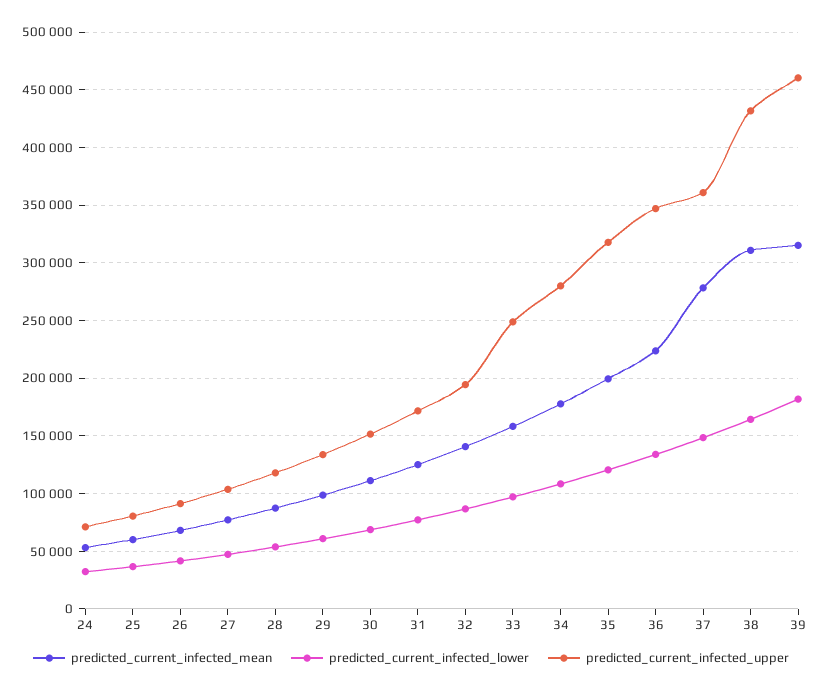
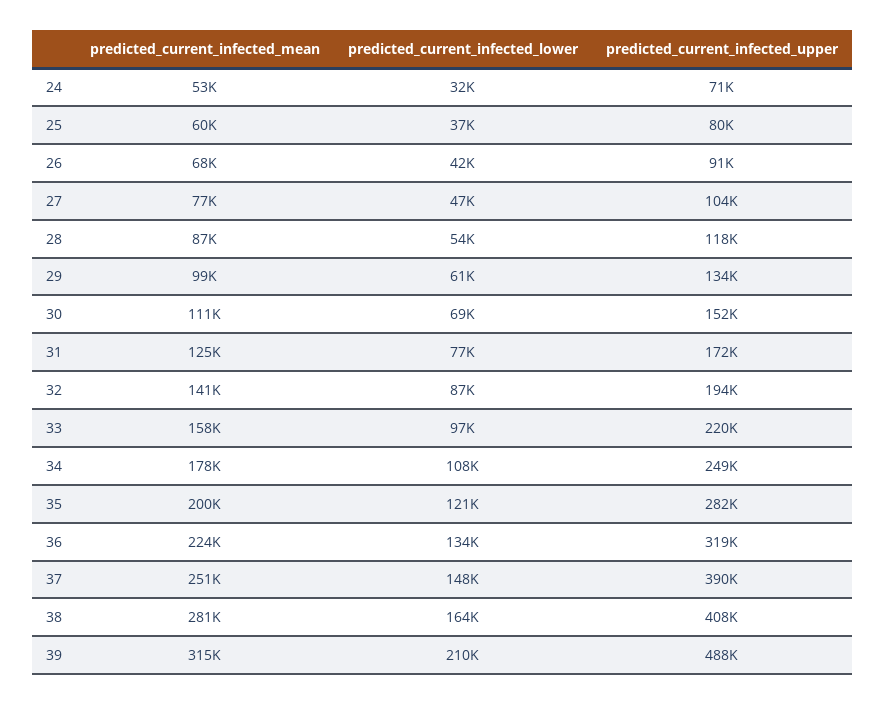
predicted_current_infected_upper, 33: 250000 -> 220000
predicted_current_infected_upper, 34: 280000 -> 249000
predicted_current_infected_upper, 35: 320000 -> 282000
predicted_current_infected_upper, 36: 350000 -> 319000
predicted_current_infected_mean, 37: 280000 -> 251000
predicted_current_infected_upper, 37: 360000 -> 390000
predicted_current_infected_mean, 38: 310000 -> 281000
predicted_current_infected_upper, 38: 430000 -> 408000
predicted_current_infected_lower, 39: 180000 -> 210000
predicted_current_infected_upper, 39: 460000 -> 488000

